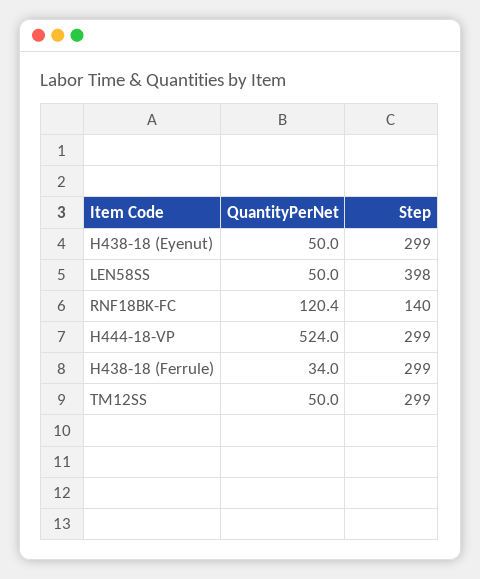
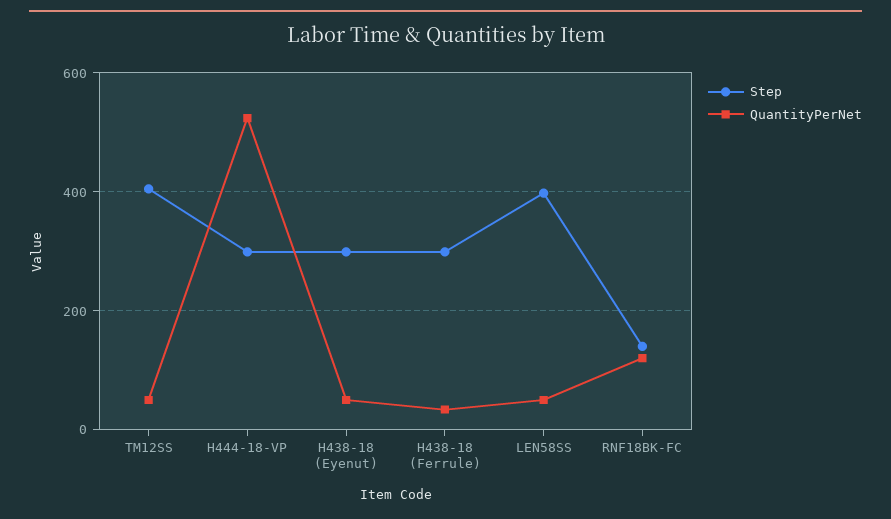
Step, TM12SS: 299 -> 400

